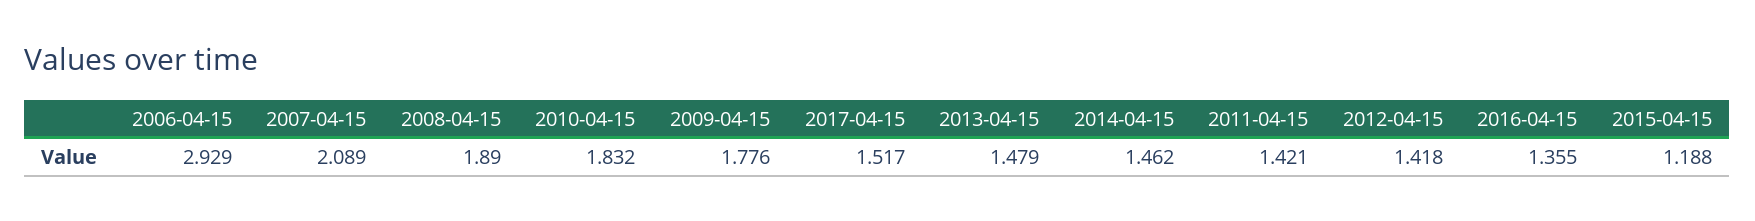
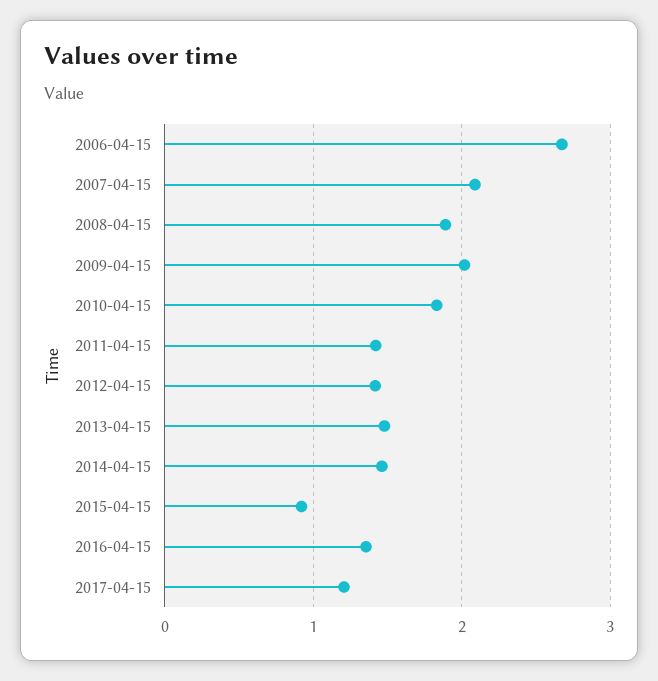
2006-04-15: 2.929 -> 2.7
2009-04-15: 1.776 -> 2
2017-04-15: 1.517 -> 1.2
2015-04-15: 1.188 -> 0.9

